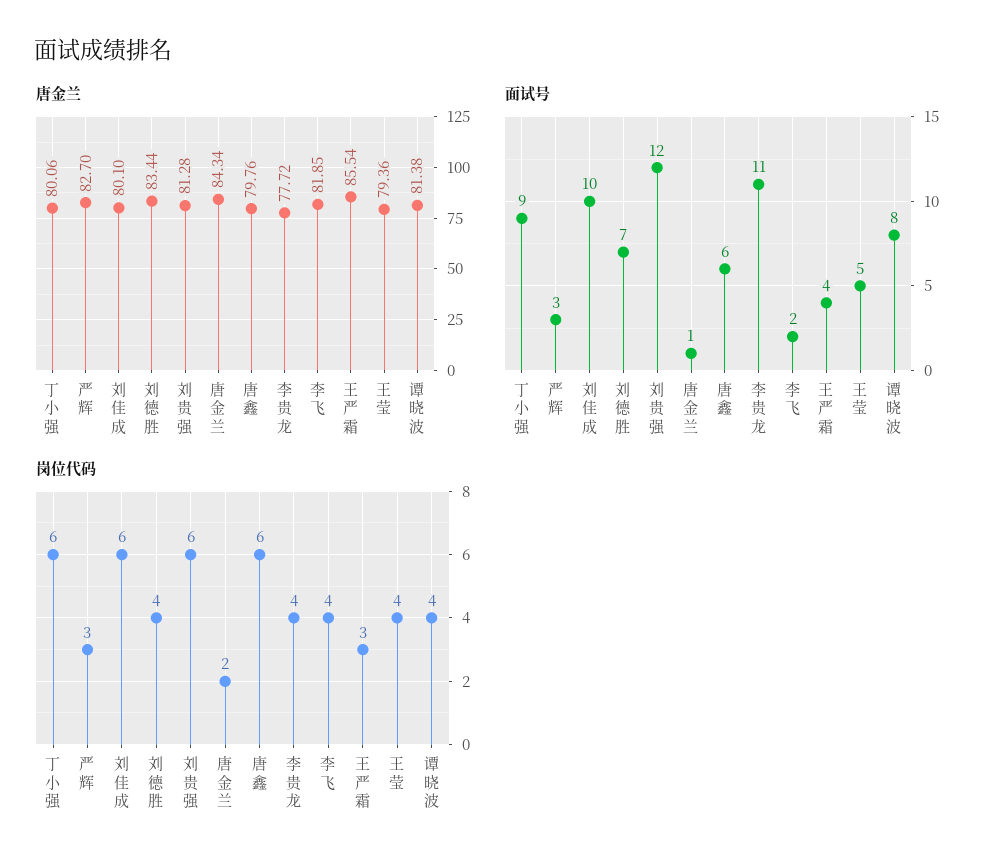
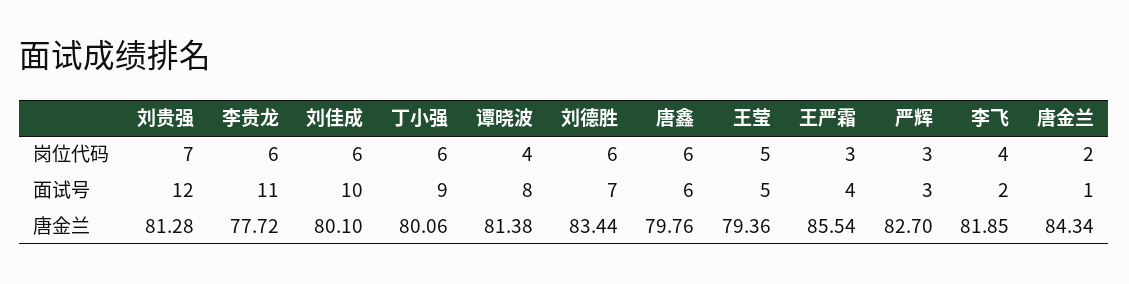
岗位代码, 刘德胜: 4 -> 6
岗位代码, 刘贵强: 6 -> 7
岗位代码, 李贵龙: 4 -> 6
岗位代码, 王莹: 4 -> 5

